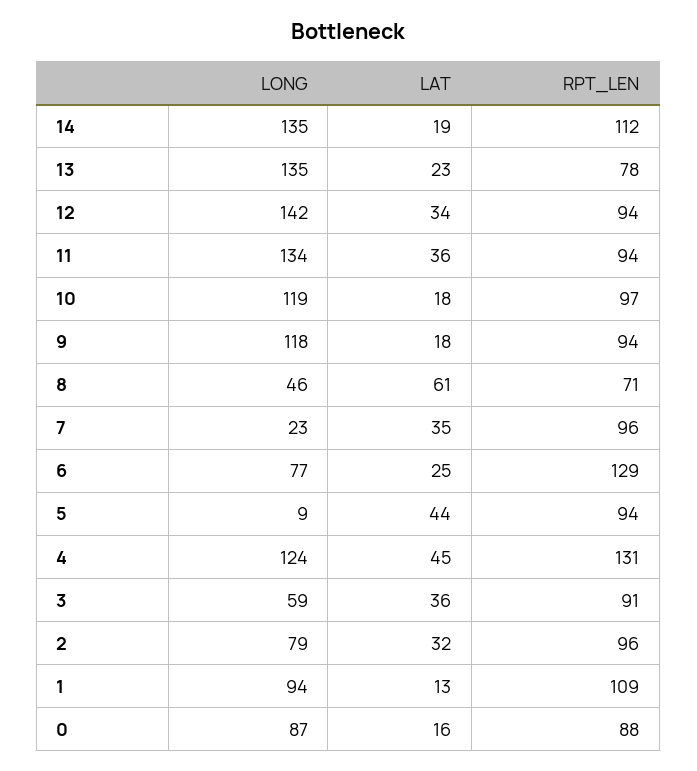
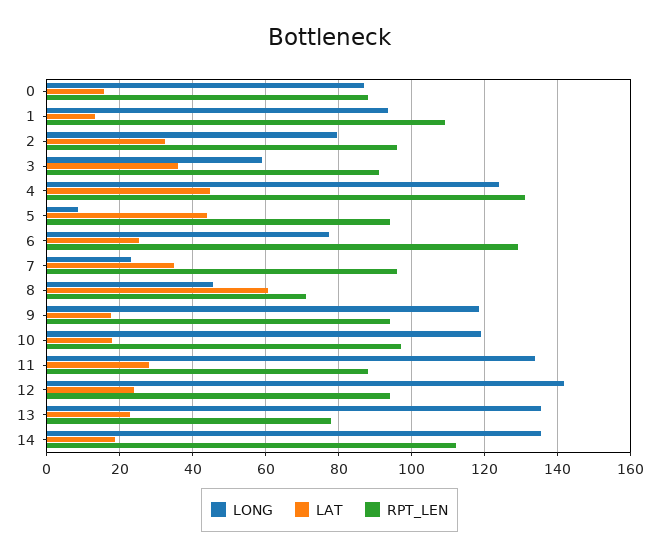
LAT, 12: 34 -> 24
LAT, 11: 36 -> 28
RPT_LEN, 11: 94 -> 88

